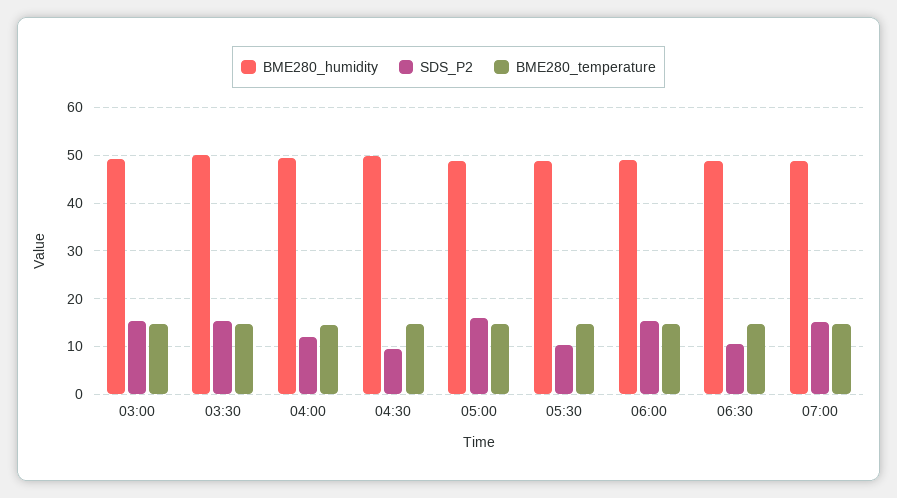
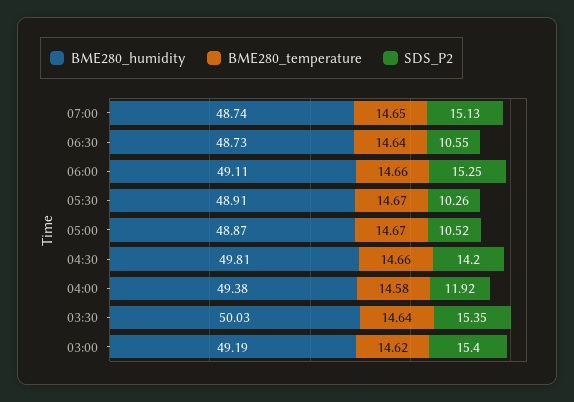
SDS_P2, 04:30: 10 -> 14.2
SDS_P2, 05:00: 16 -> 10.52

